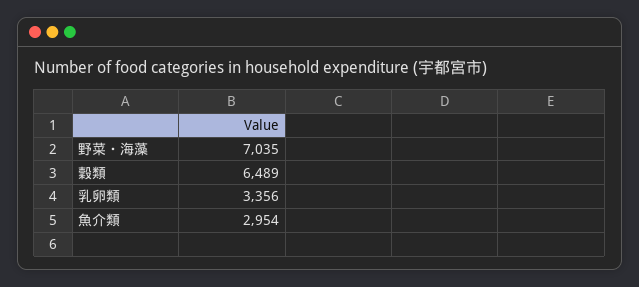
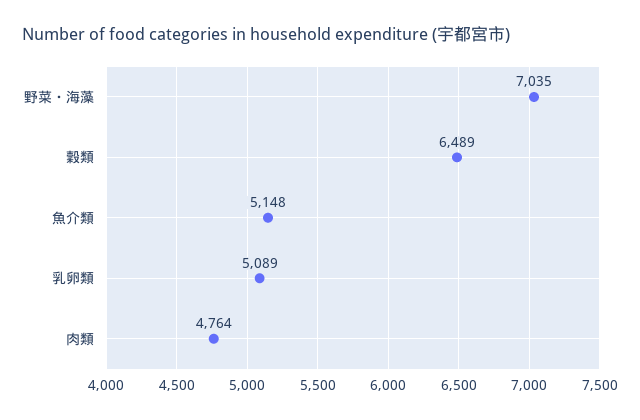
乳卵類: 3356 -> 5089
魚介類: 2954 -> 5148
肉類: none -> 4764

